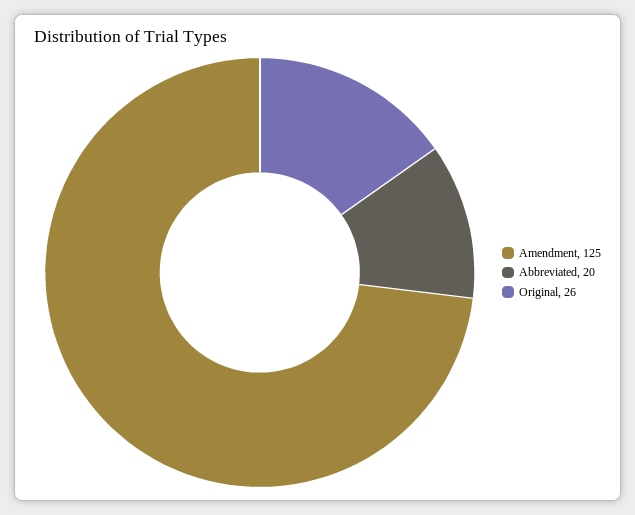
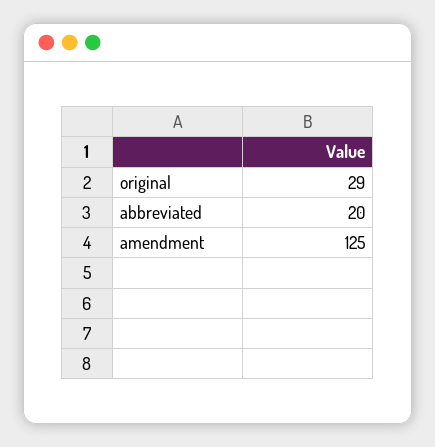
Original: 26 -> 29

